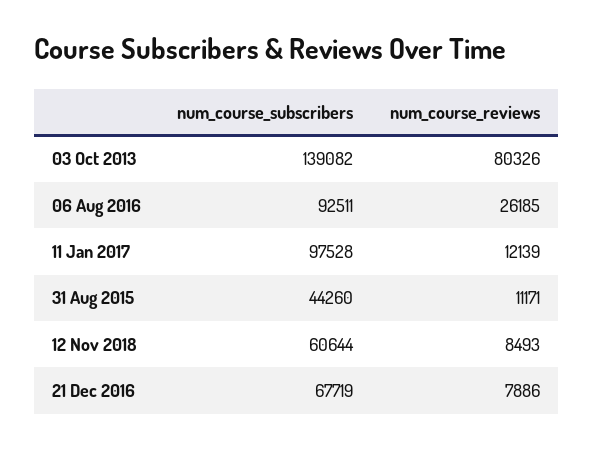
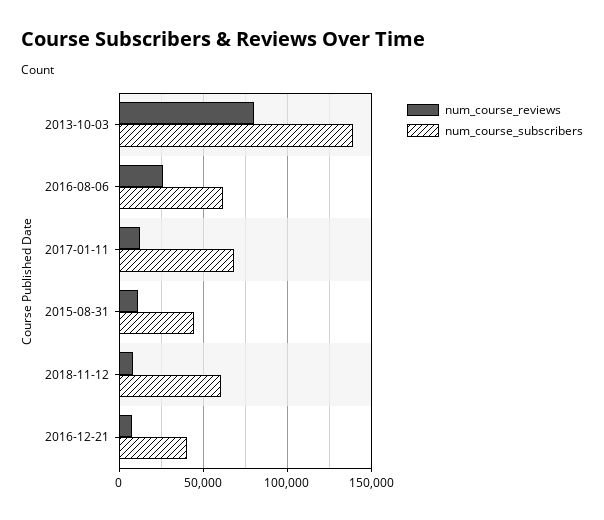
num_course_subscribers, 06 Aug 2016: 92511 -> 60000
num_course_subscribers, 11 Jan 2017: 97528 -> 70000
num_course_subscribers, 21 Dec 2016: 67719 -> 40000

